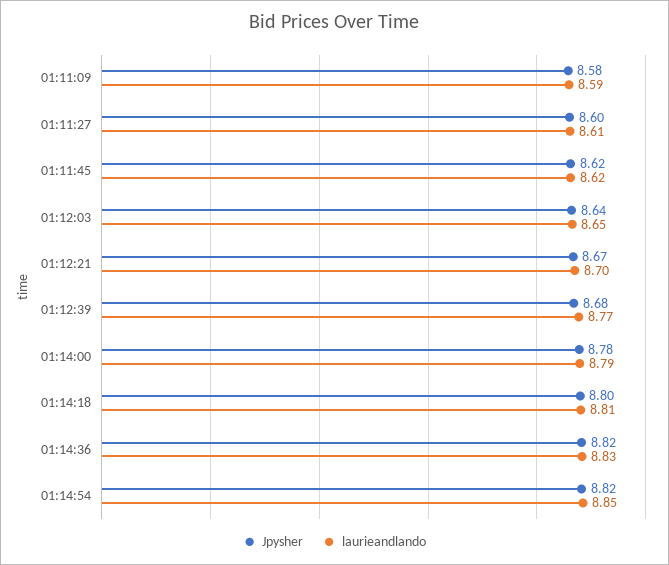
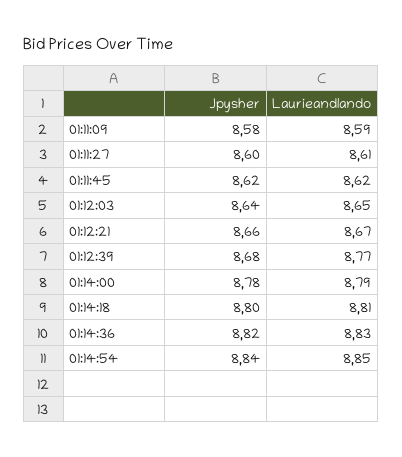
Jpysher, 01:12:21: 8.67 -> 8.66
laurieandlando, 01:12:21: 8.7 -> 8.67
Jpysher, 01:14:54: 8.82 -> 8.84

